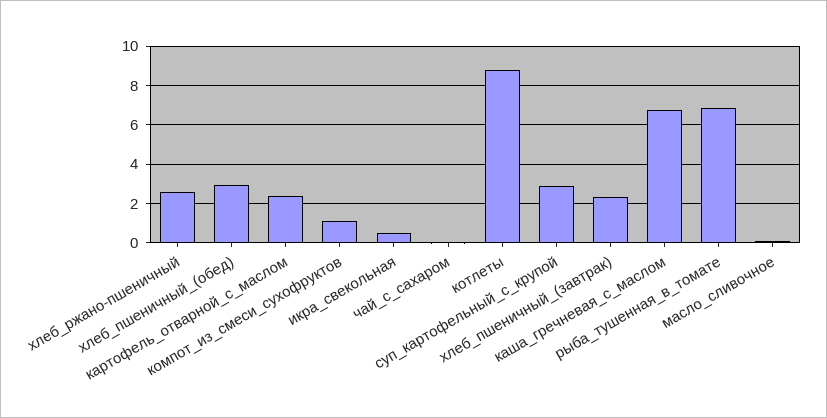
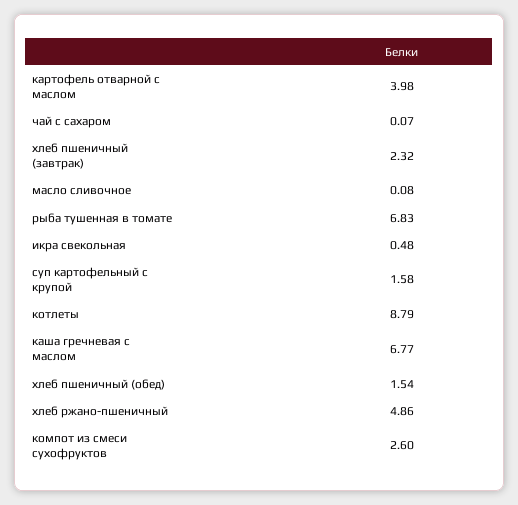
хлеб_ржано-пшеничный: 2.5 -> 4.86
хлеб_пшеничный_(обед): 3 -> 1.54
картофель_отварной_с_маслом: 2.5 -> 3.98
компот_из_смеси_сухофруктов: 1 -> 2.6
суп_картофельный_с_крупой: 3 -> 1.58

